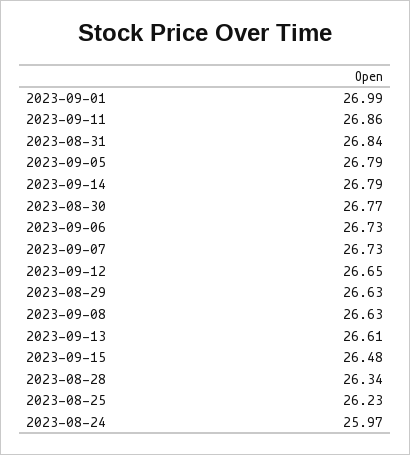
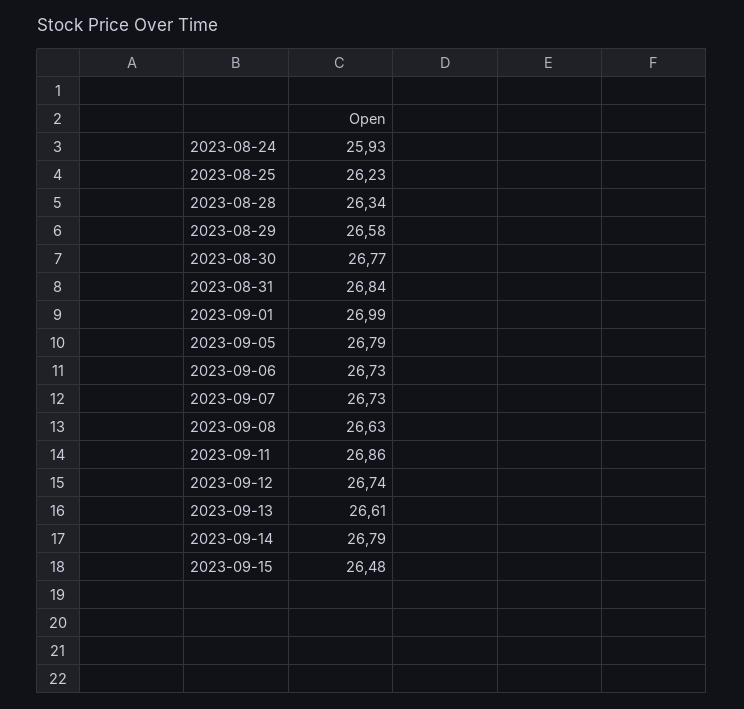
2023-09-12: 26.65 -> 26.74
2023-08-29: 26.63 -> 26.58
2023-08-24: 25.97 -> 25.93

